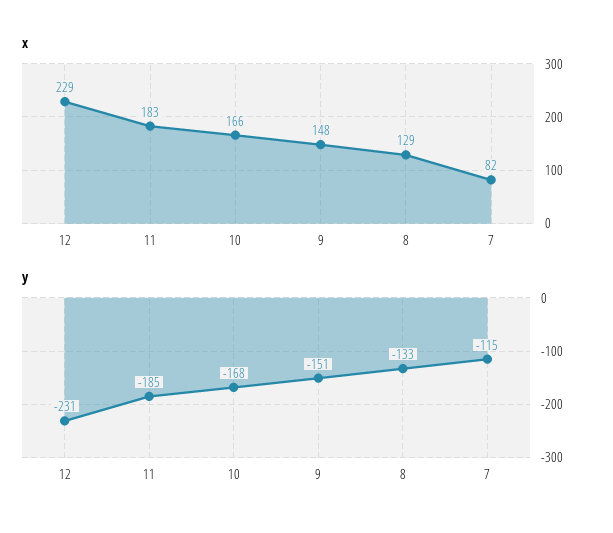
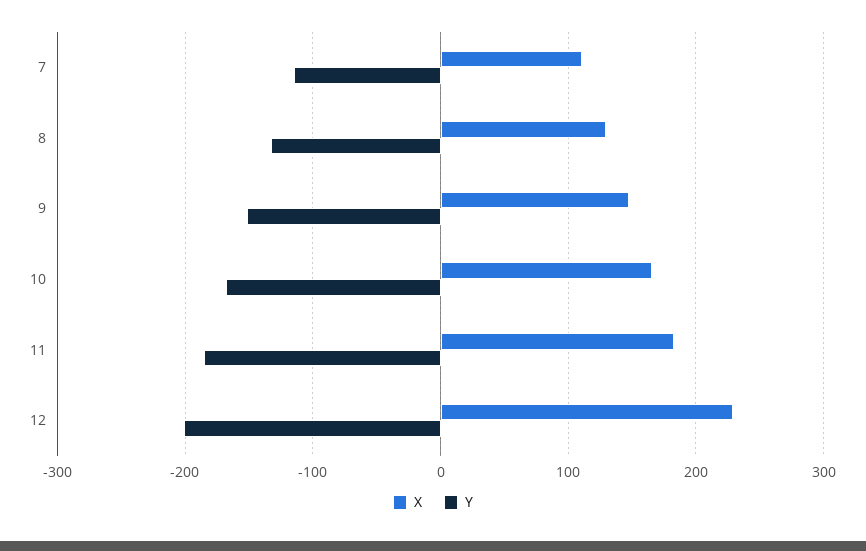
x, 7: 82 -> 110
y, 12: -231 -> -200

